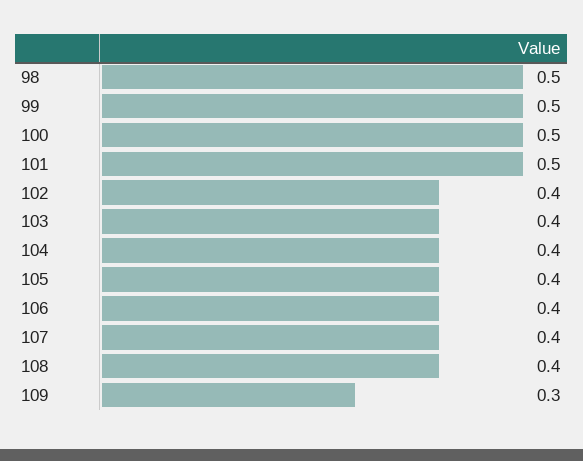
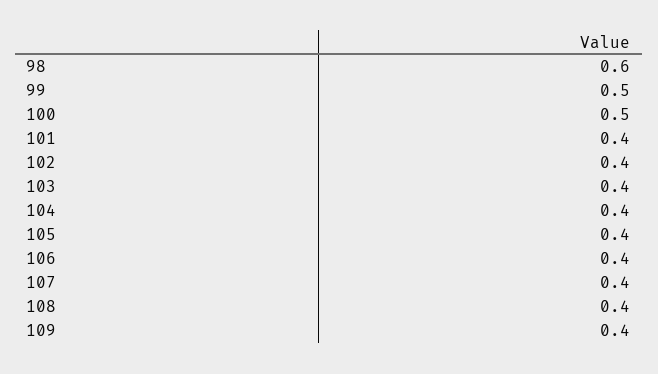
98: 0.5 -> 0.6
101: 0.5 -> 0.4
109: 0.3 -> 0.4

